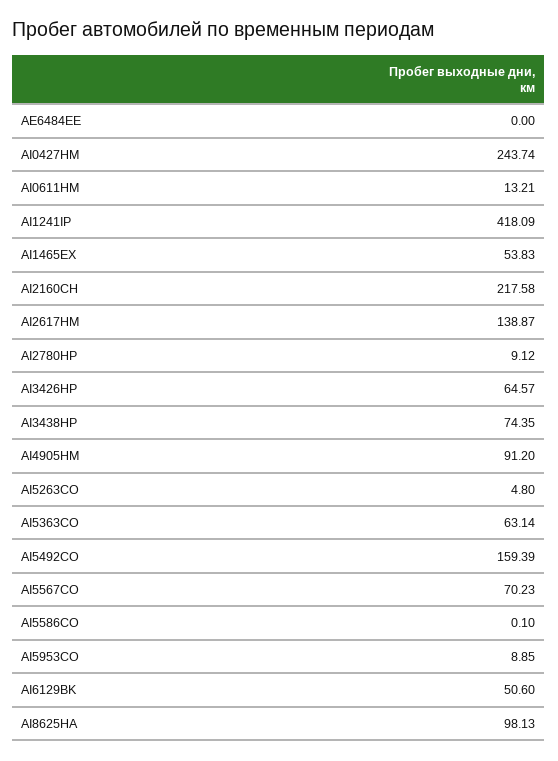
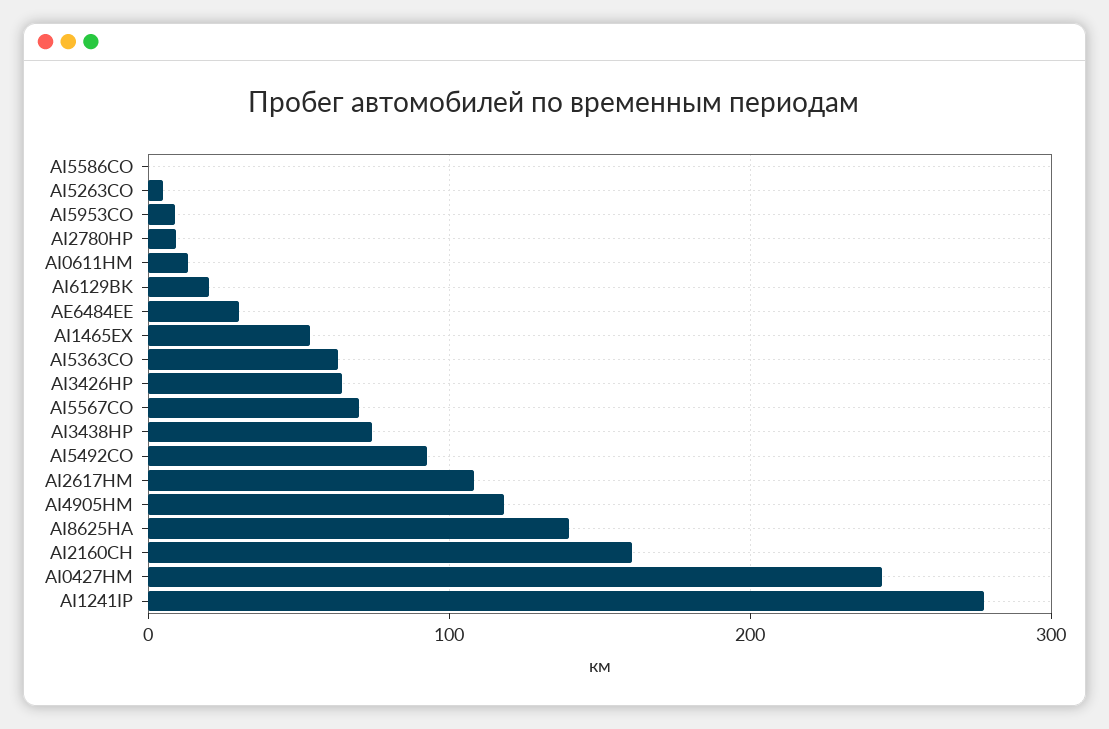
AE6484EE: 0 -> 30
AI1241IP: 418.09 -> 280
AI2160CH: 217.58 -> 160
AI2617HM: 138.87 -> 110
AI4905HM: 91.2 -> 120
AI5492CO: 159.39 -> 90
AI6129BK: 50.6 -> 20
AI8625HA: 98.13 -> 140

